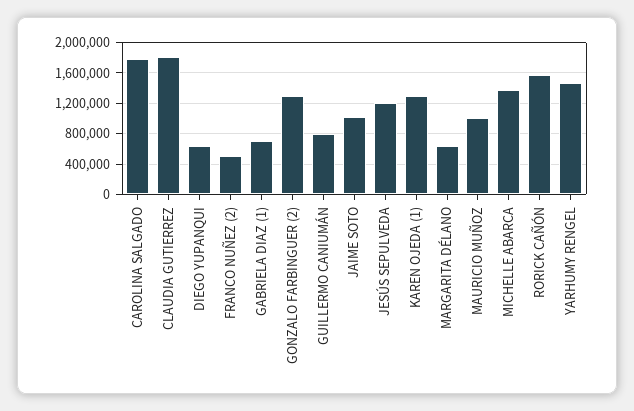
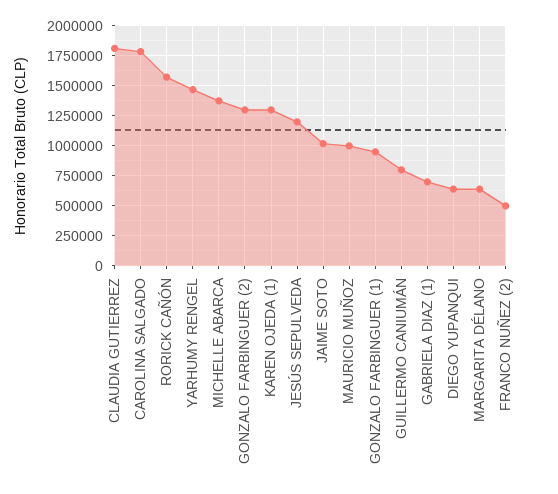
GONZALO FARBINGUER (1): none -> 1000000

